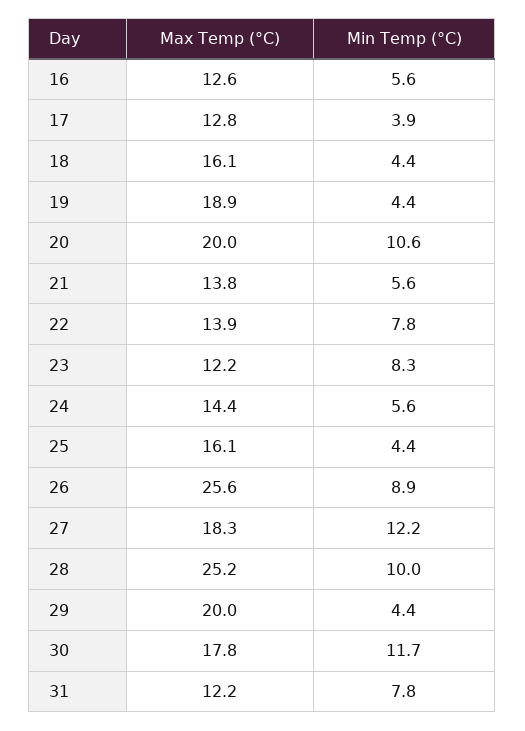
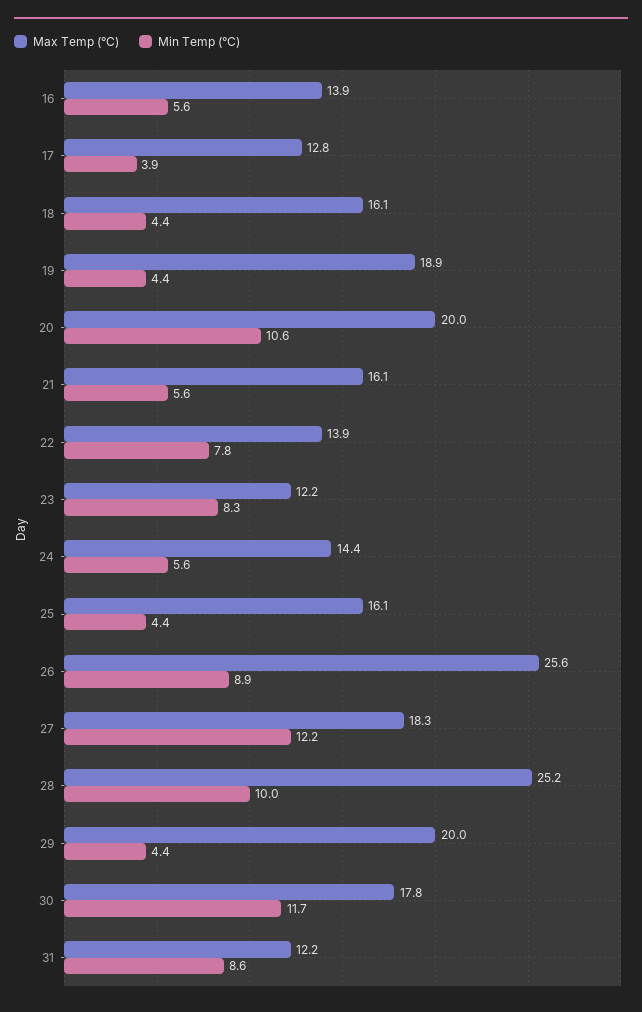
Max Temp (°C), 16: 12.6 -> 13.9
Max Temp (°C), 21: 13.8 -> 16.1
Min Temp (°C), 31: 7.8 -> 8.6

